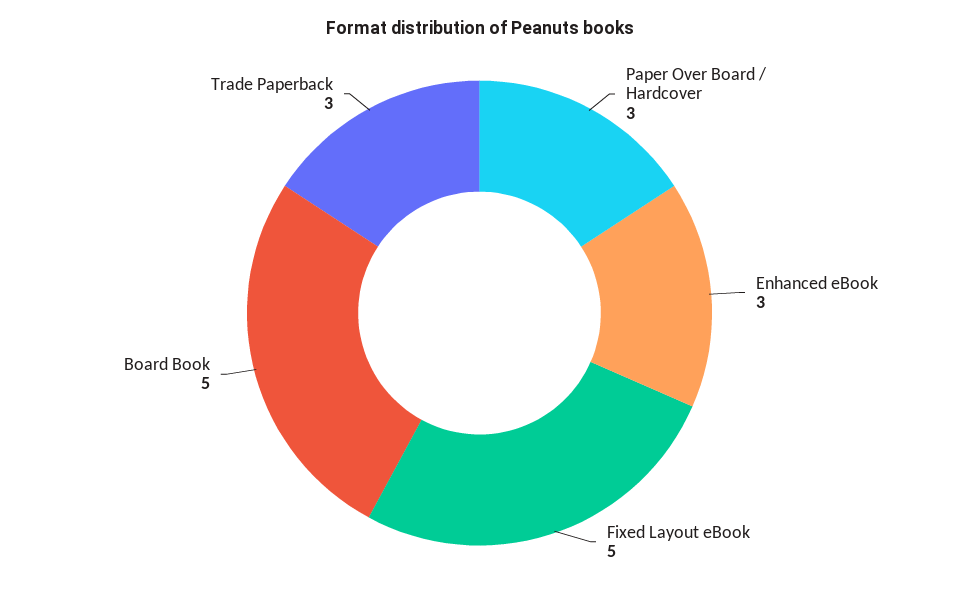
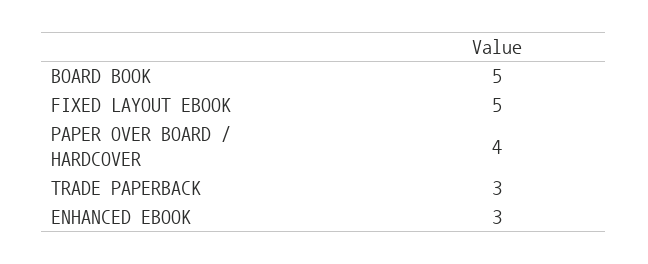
Paper Over Board / Hardcover: 3 -> 4

